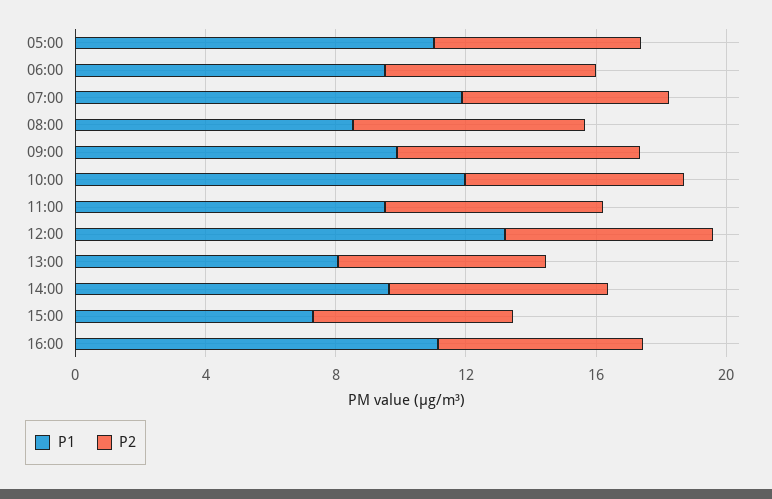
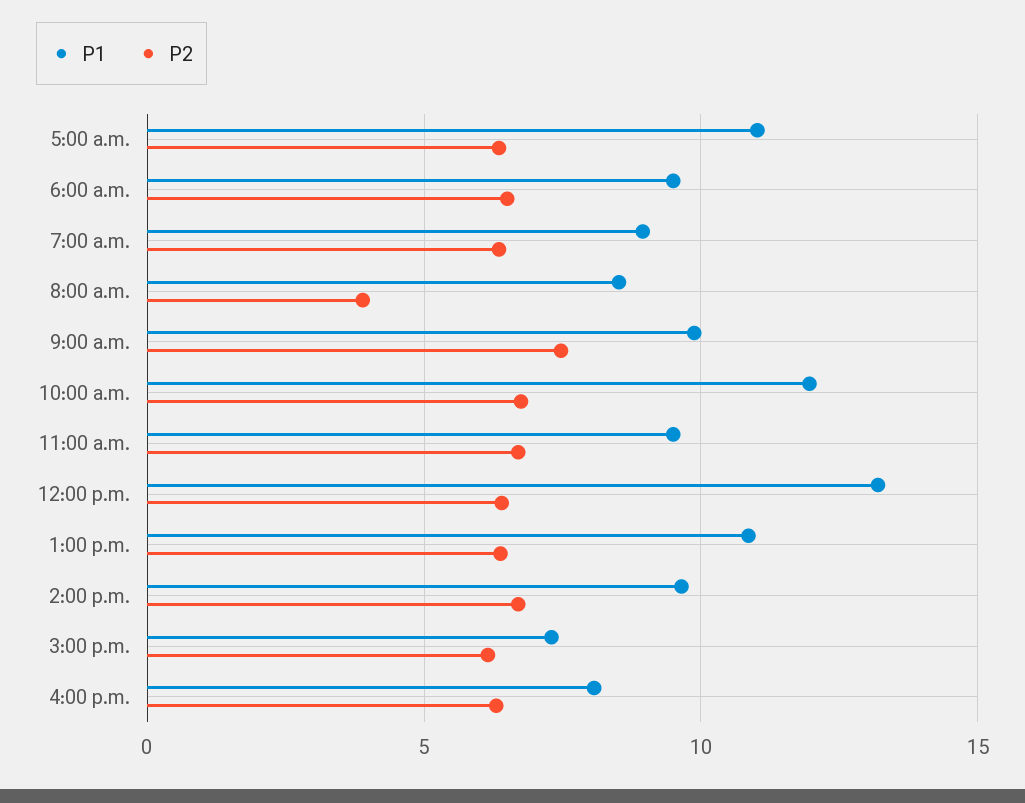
P1, 07:00: 12 -> 9
P2, 08:00: 7 -> 4
P1, 13:00: 8 -> 11
P1, 16:00: 11 -> 8

